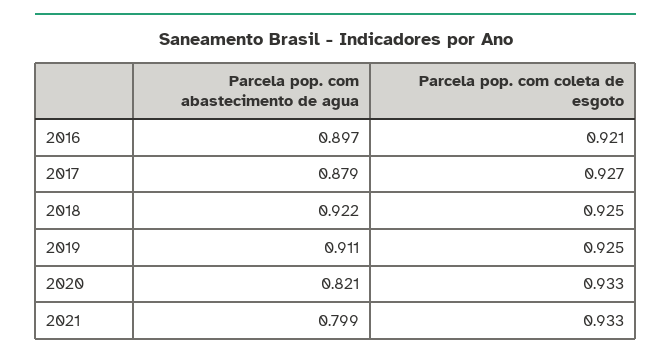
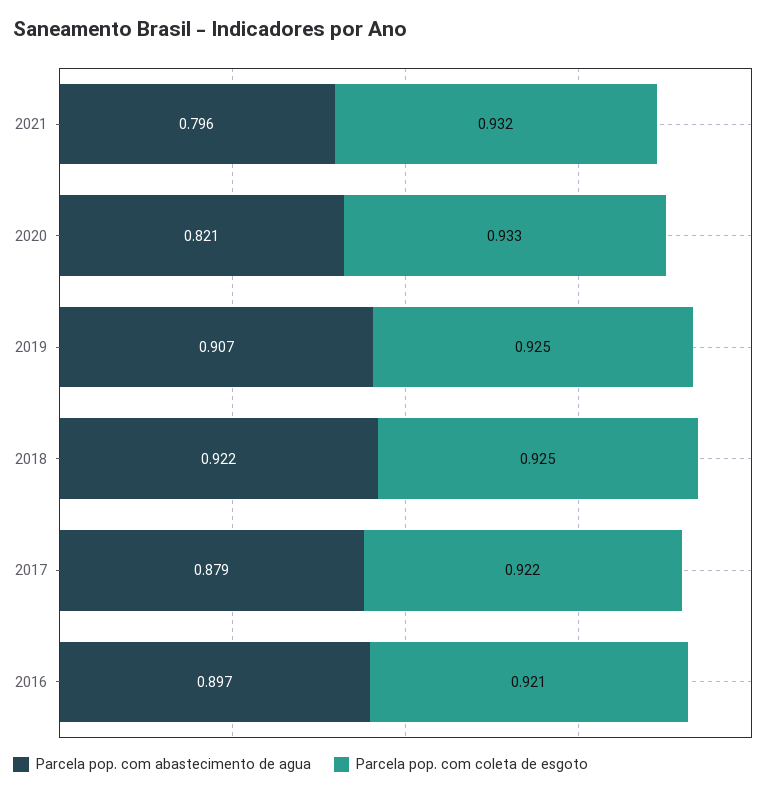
Parcela pop. com coleta de esgoto, 2017: 0.927 -> 0.922
Parcela pop. com abastecimento de agua, 2019: 0.911 -> 0.907
Parcela pop. com abastecimento de agua, 2021: 0.799 -> 0.796
Parcela pop. com coleta de esgoto, 2021: 0.933 -> 0.932

